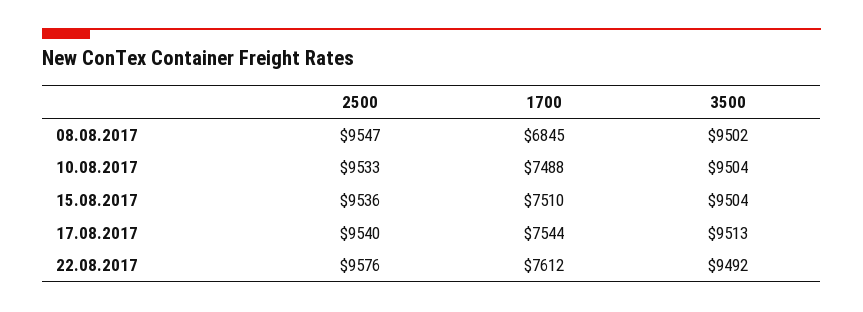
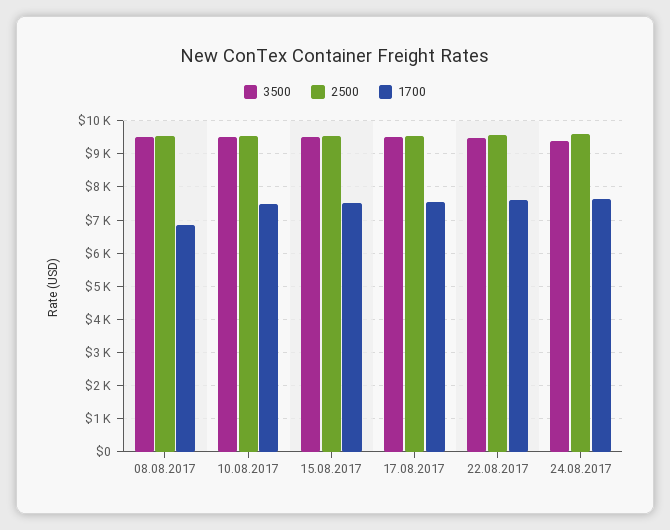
3500, 24.08.2017: none -> 9400
2500, 24.08.2017: none -> 9600
1700, 24.08.2017: none -> 7600

